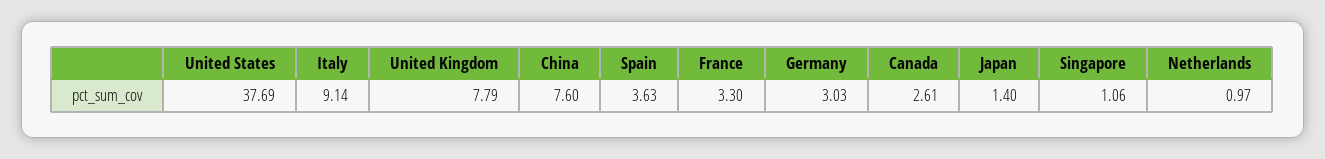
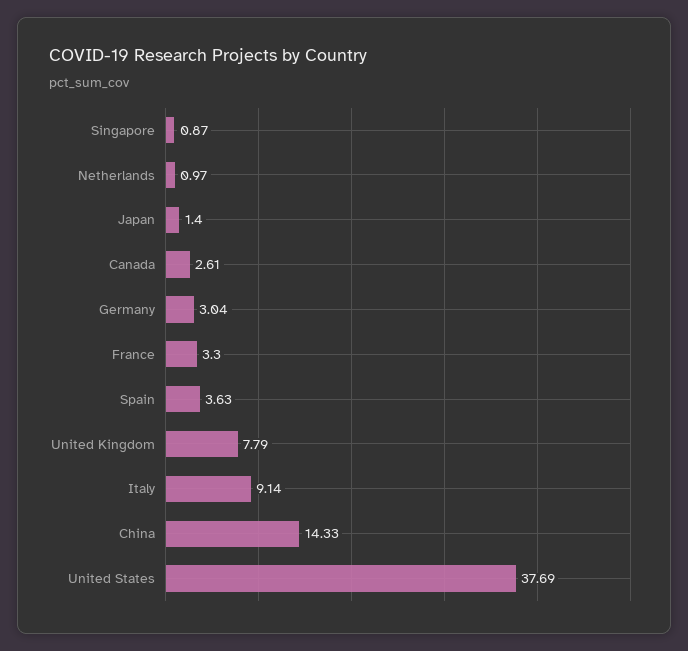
China: 7.6 -> 14.33
Germany: 3.03 -> 3.04
Singapore: 1.06 -> 0.87

